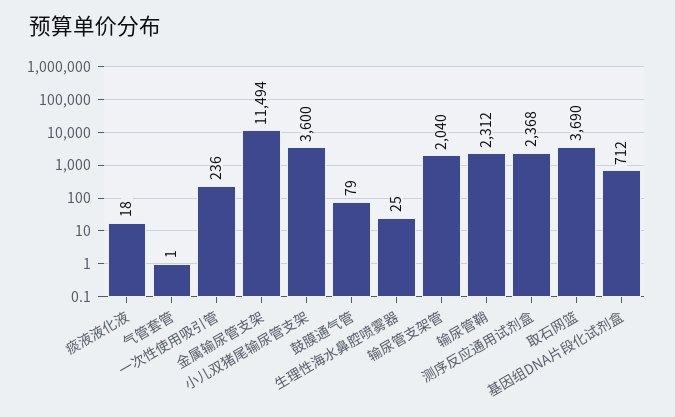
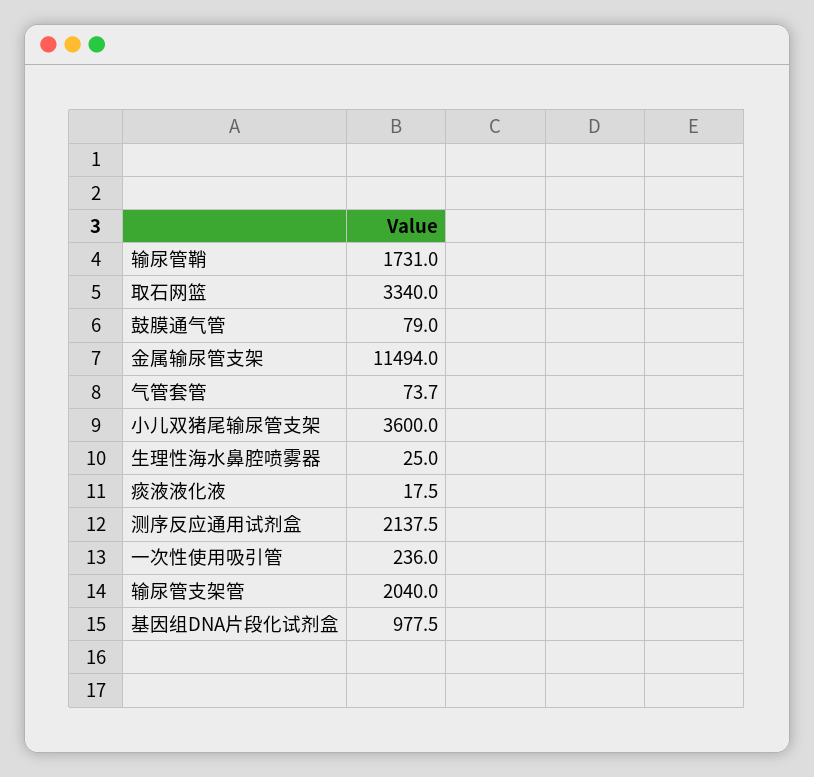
气管套管: 1 -> 73.7
输尿管鞘: 2312 -> 1731
测序反应通用试剂盒: 2368 -> 2137.5
取石网篮: 3690 -> 3340
基因组DNA片段化试剂盒: 712 -> 977.5

